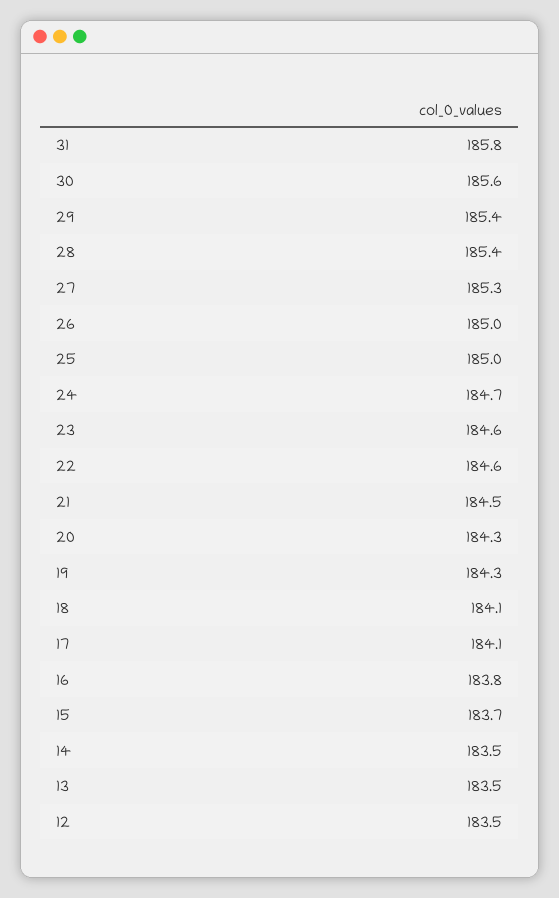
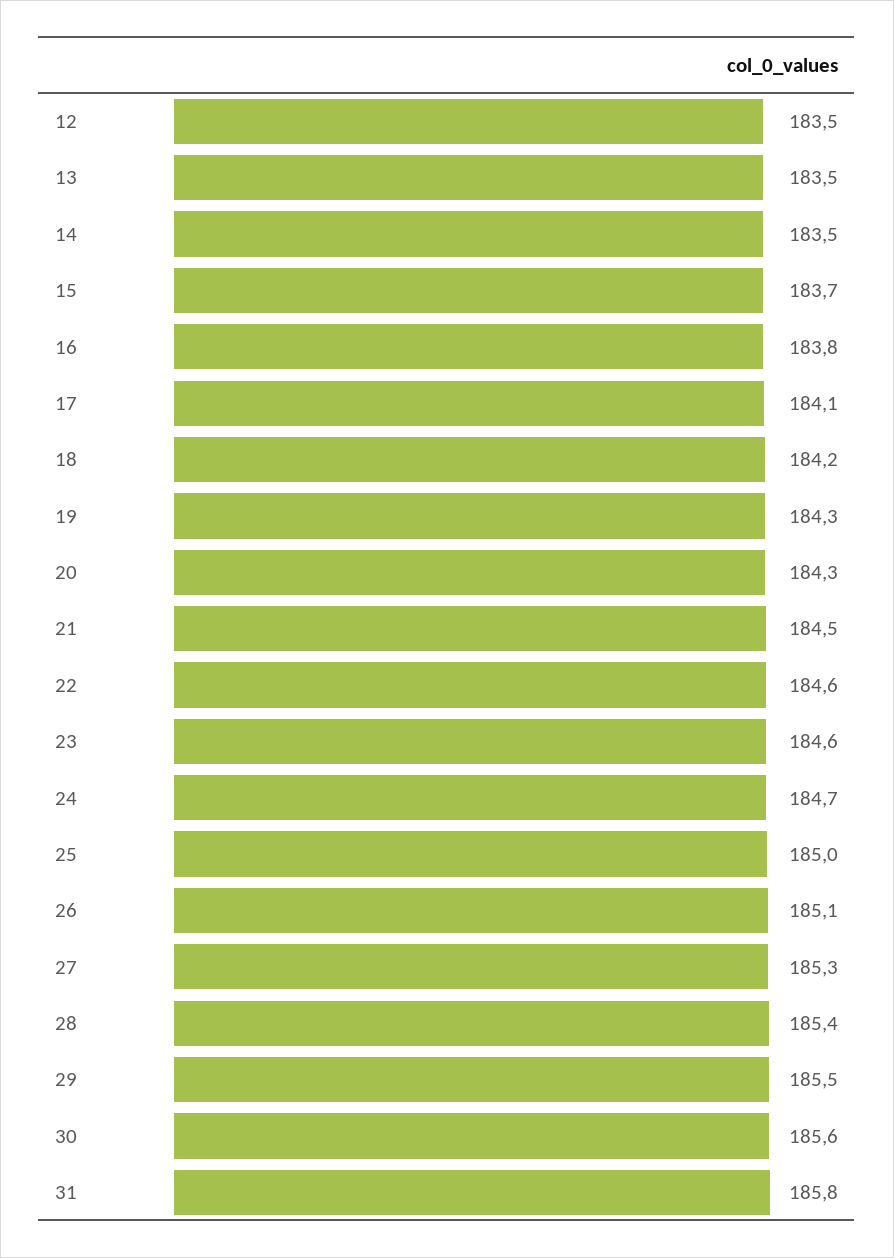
29: 185.4 -> 185.5
26: 185 -> 185.1
18: 184.1 -> 184.2

